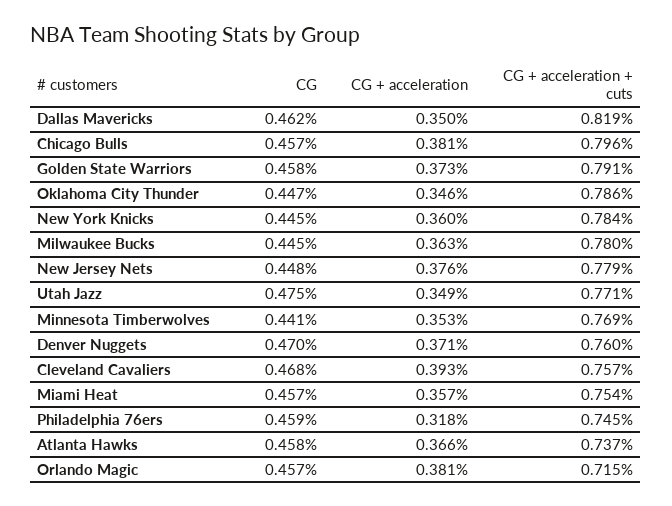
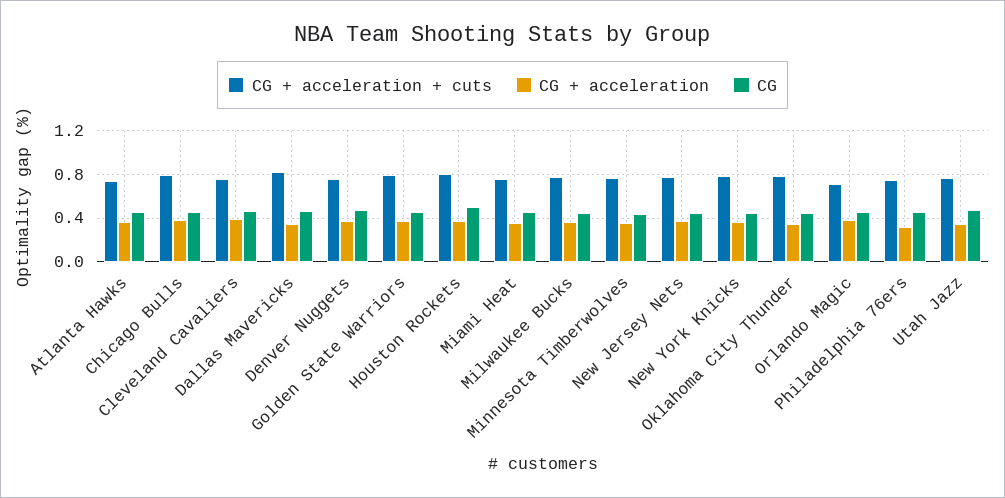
CG + acceleration + cuts, Houston Rockets: none -> 0.8
CG + acceleration, Houston Rockets: none -> 0.4
CG, Houston Rockets: none -> 0.5

